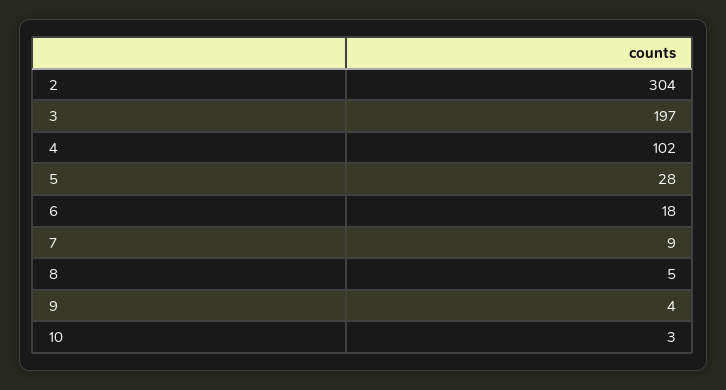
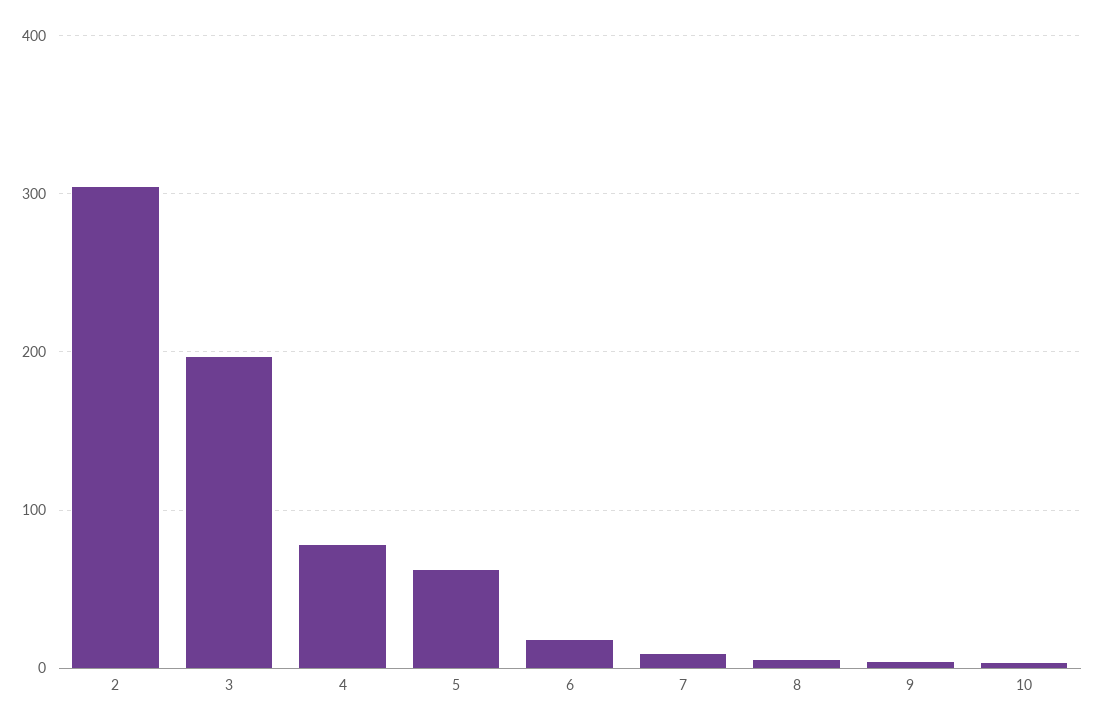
4: 102 -> 80
5: 28 -> 60

